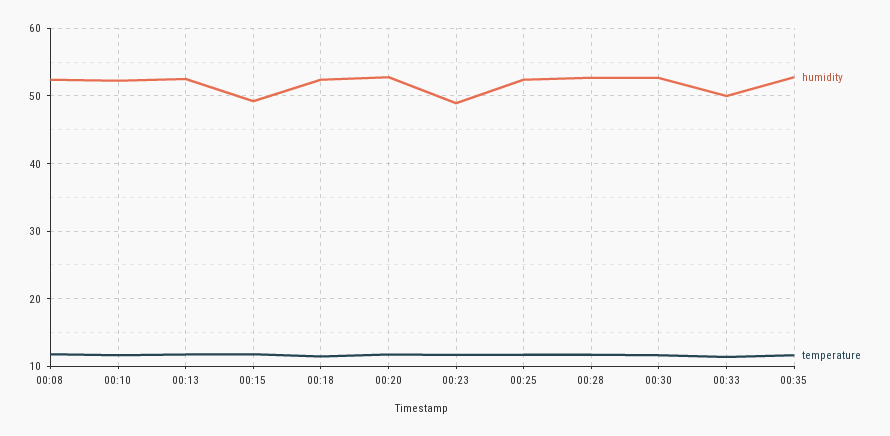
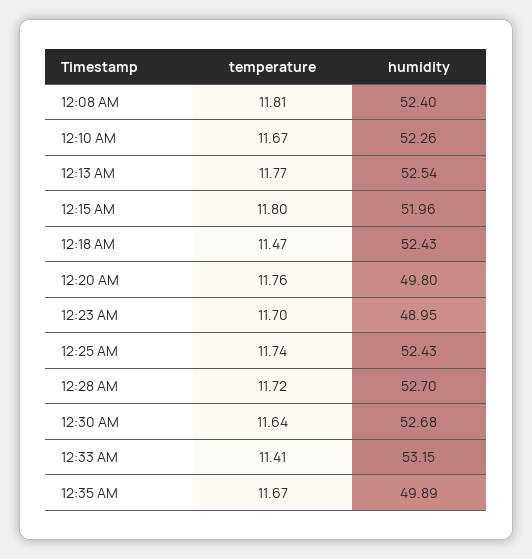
humidity, 00:15: 49 -> 51.96
humidity, 00:20: 53 -> 49.8
humidity, 00:33: 50 -> 53.15
humidity, 00:35: 53 -> 49.89

